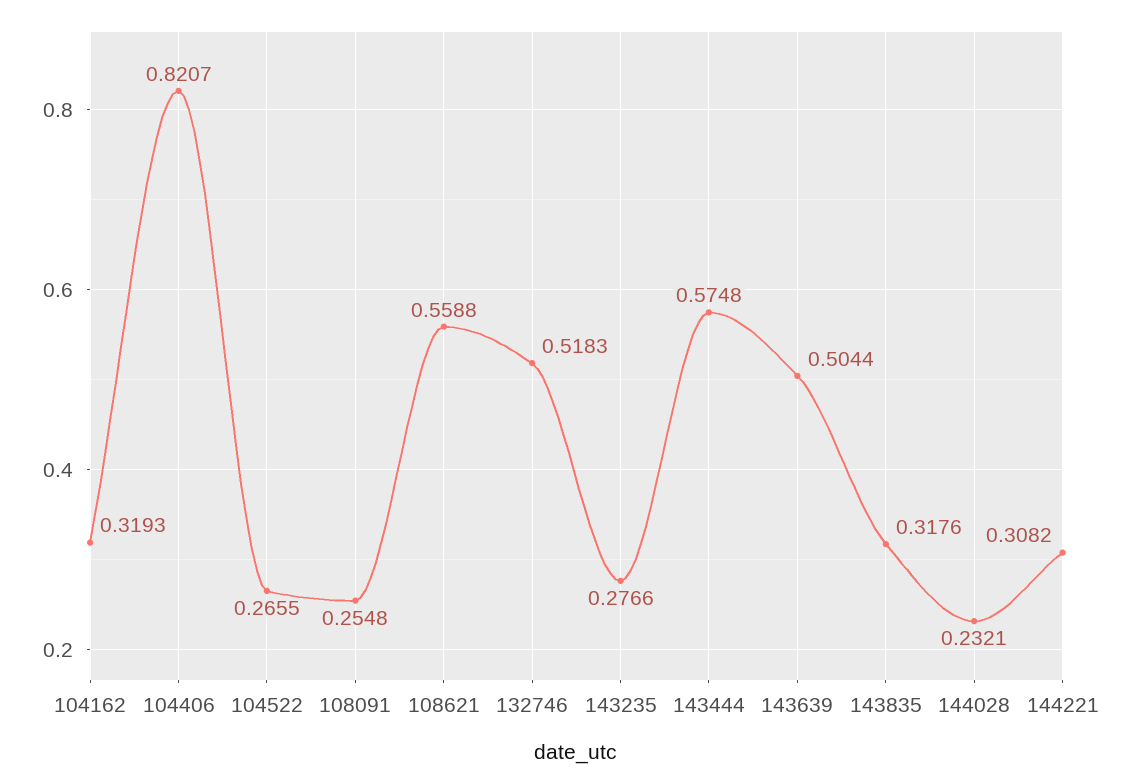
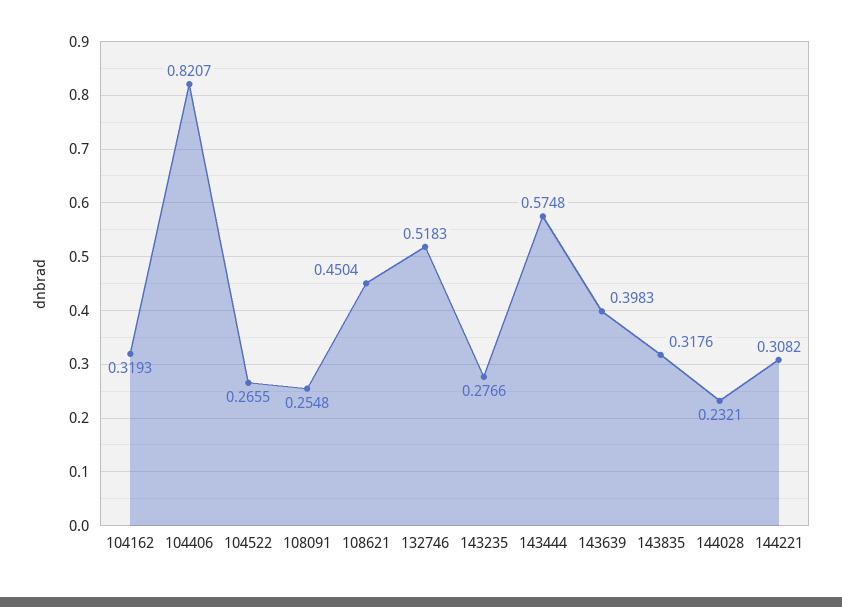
108621: 0.5588 -> 0.4504
143639: 0.5044 -> 0.3983

